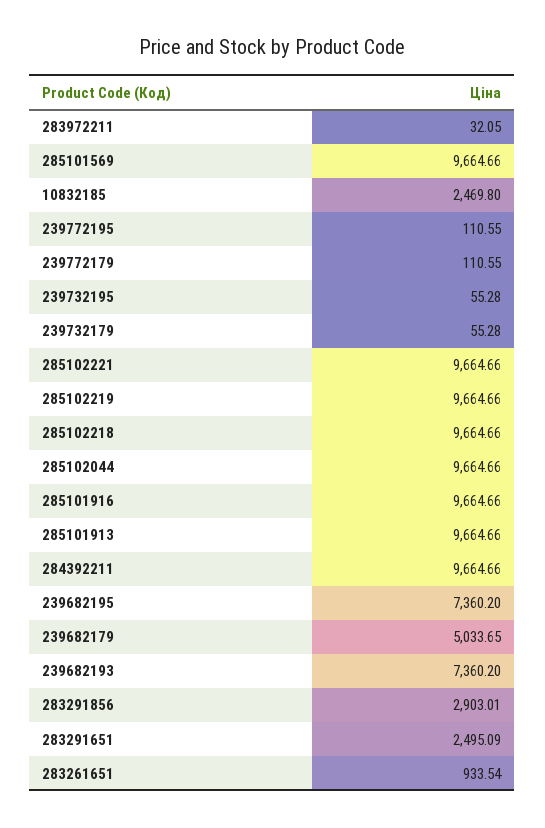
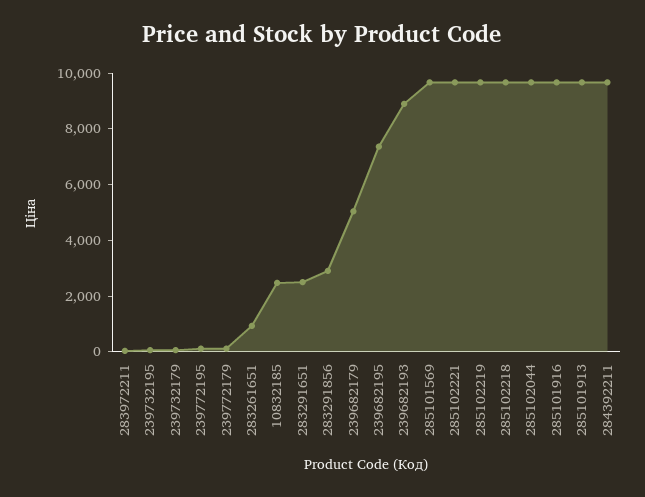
239682193: 7360.2 -> 9000

